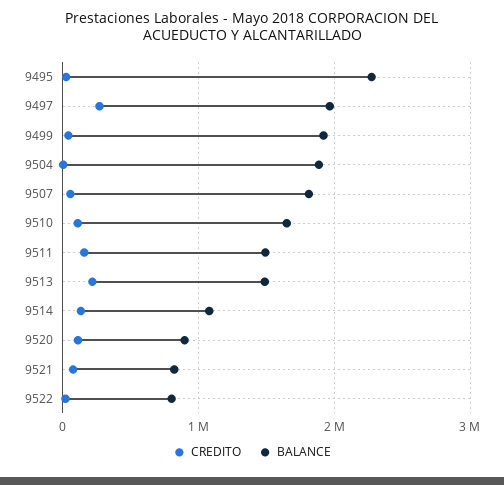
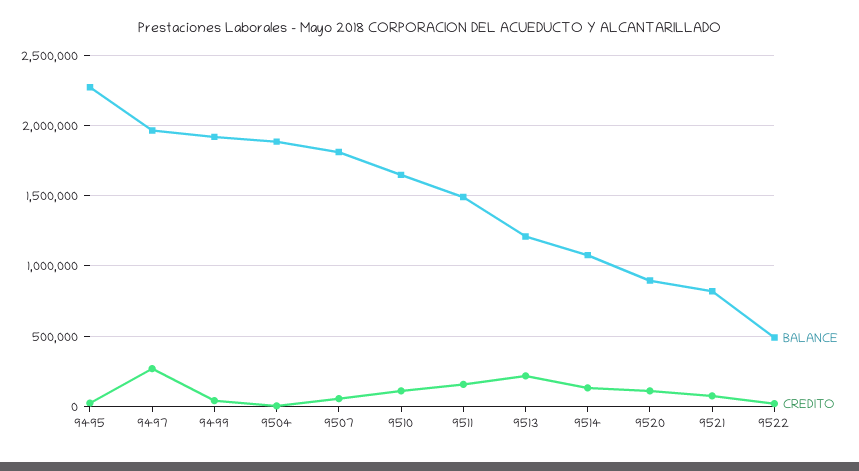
BALANCE, 9513: 1500000 -> 1200000
BALANCE, 9522: 800000 -> 500000

